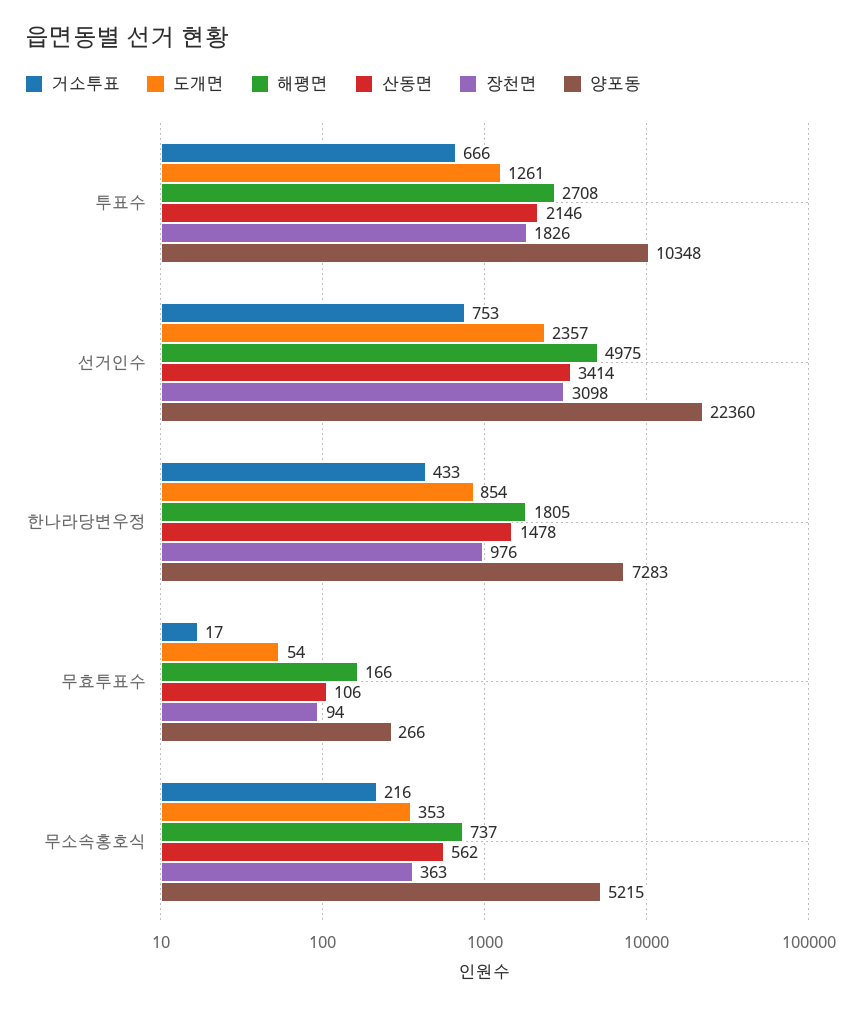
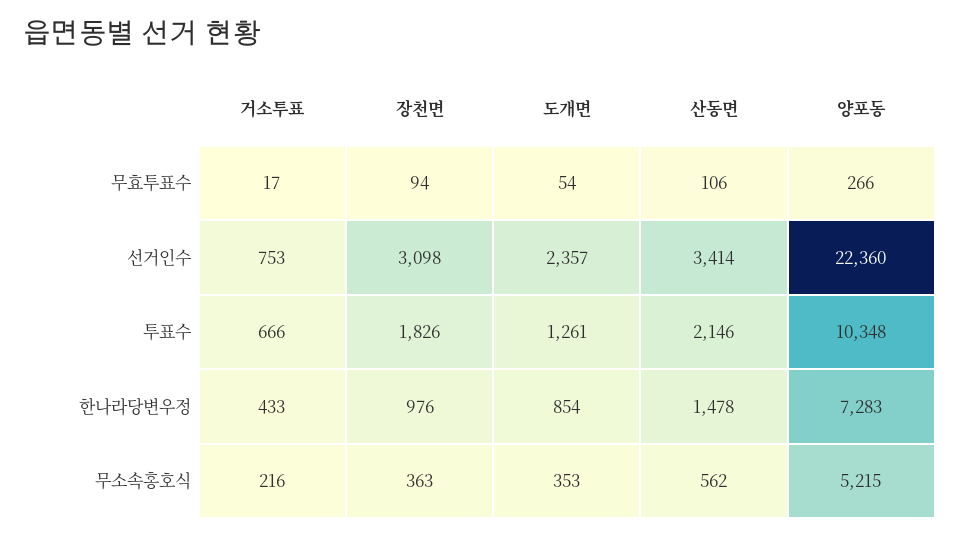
해평면, 투표수: 2708 -> none
해평면, 선거인수: 4975 -> none
해평면, 한나라당변우정: 1805 -> none
해평면, 무효투표수: 166 -> none
해평면, 무소속홍호식: 737 -> none

